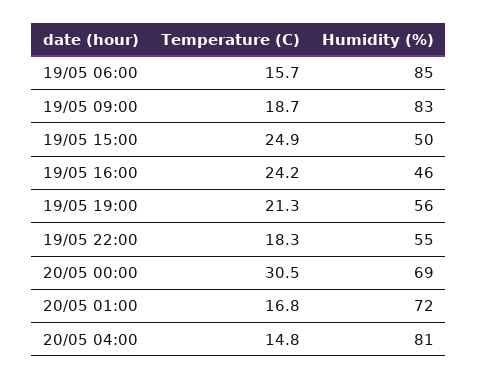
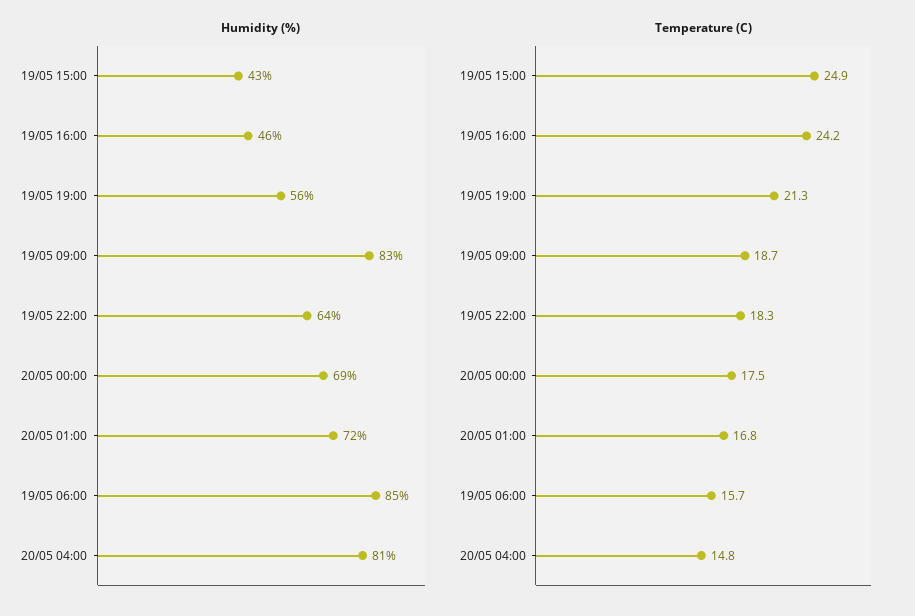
Humidity (%), 19/05 15:00: 50 -> 43
Humidity (%), 19/05 22:00: 55 -> 64
Temperature (C), 20/05 00:00: 30.5 -> 17.5

